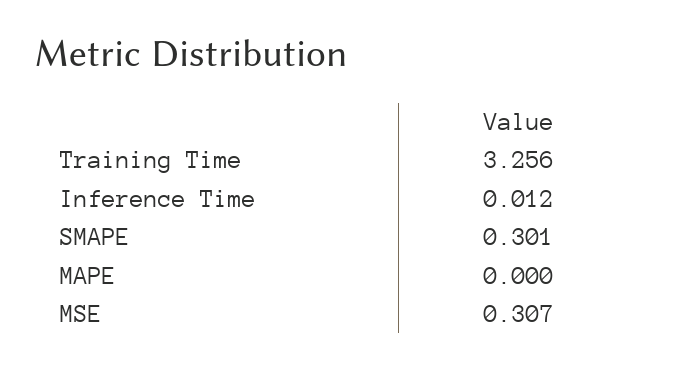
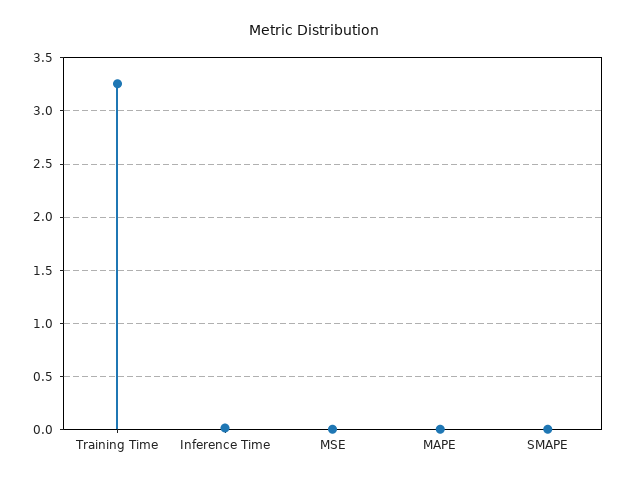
SMAPE: 0.301 -> 0
MSE: 0.307 -> 0

